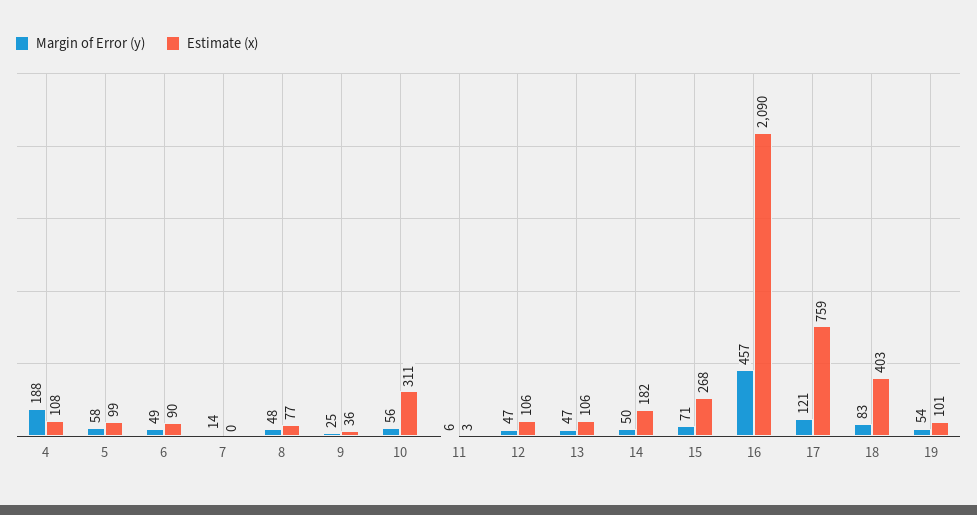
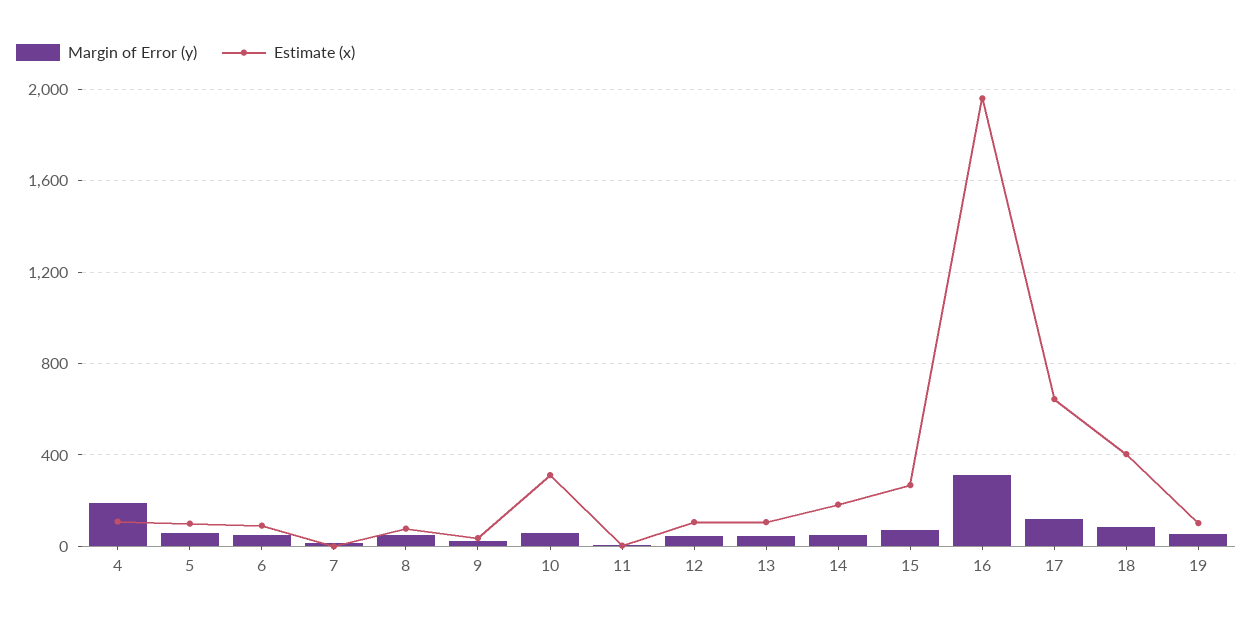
Margin of Error (y), 16: 457 -> 300
Estimate (x), 16: 2090 -> 1950
Estimate (x), 17: 759 -> 650

